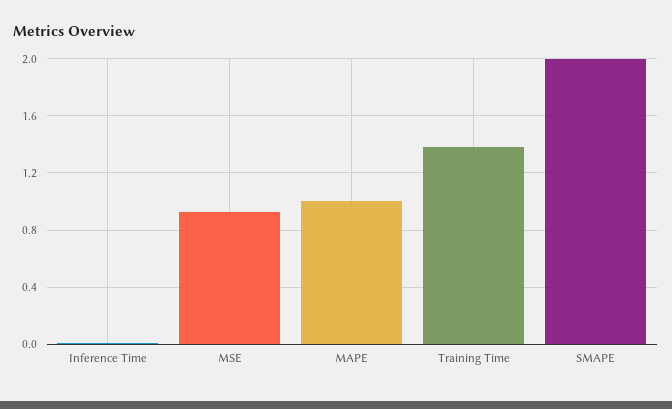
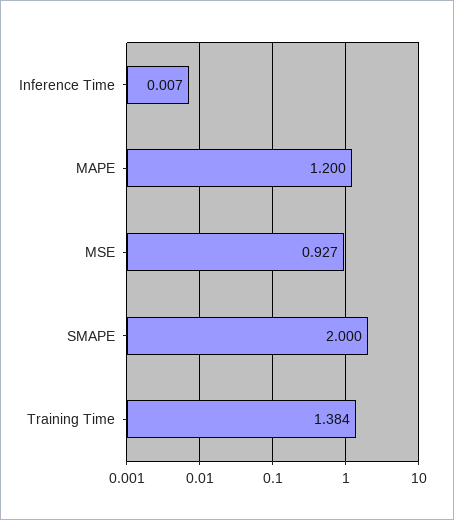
MAPE: 1 -> 1.2

